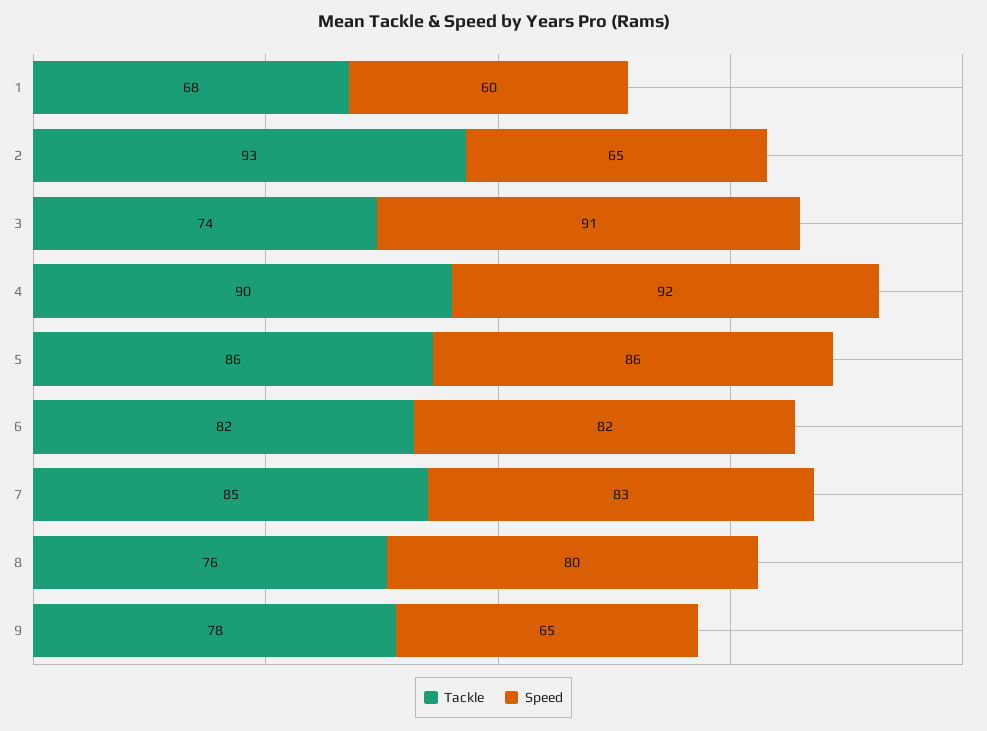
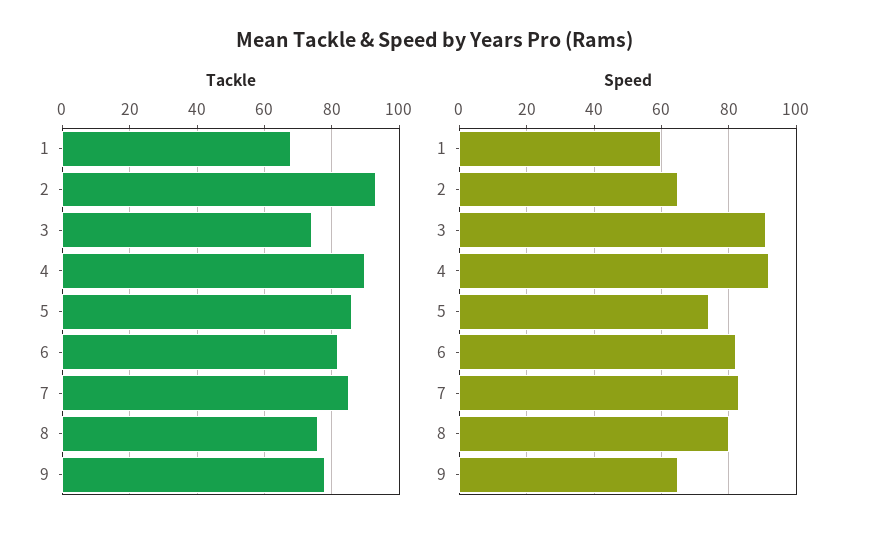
Speed, 5: 86 -> 75

